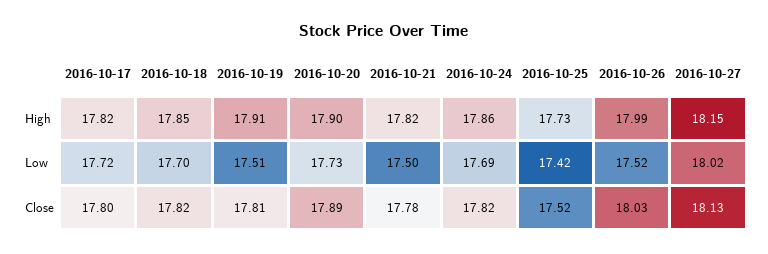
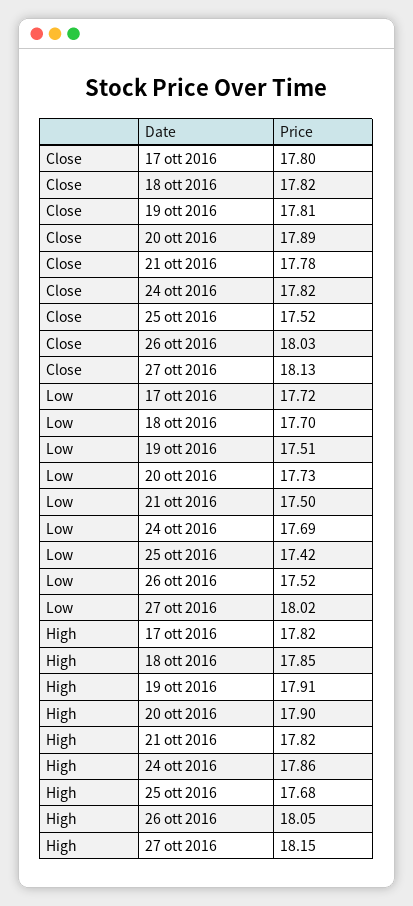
2016-10-25, High: 17.73 -> 17.68
2016-10-26, High: 17.99 -> 18.05

